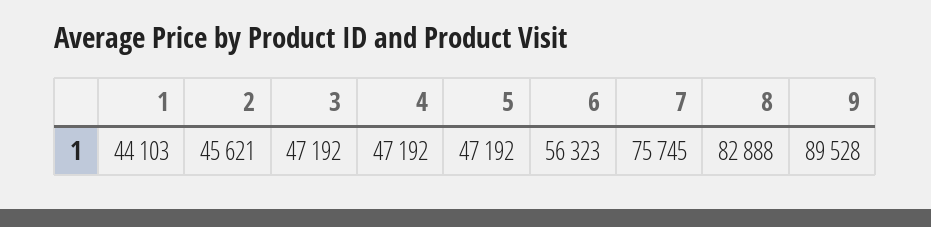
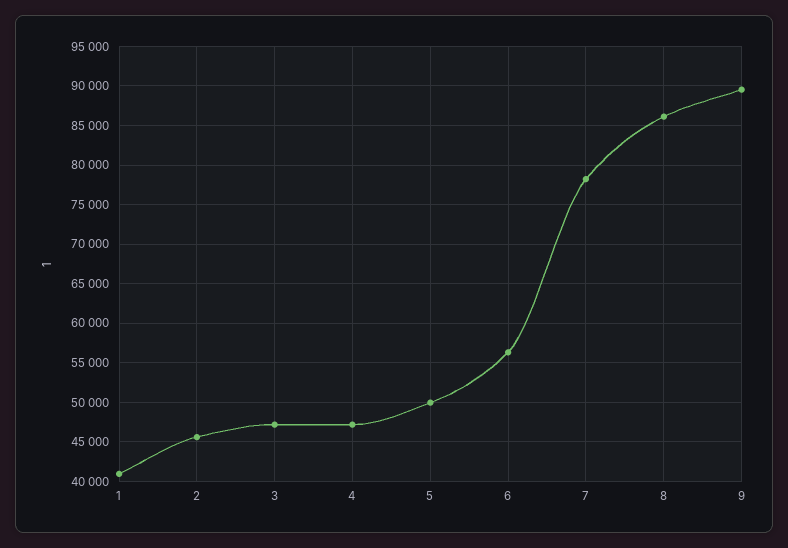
1: 44103 -> 41000
5: 47192 -> 50000
7: 75745 -> 78000
8: 82888 -> 86000

